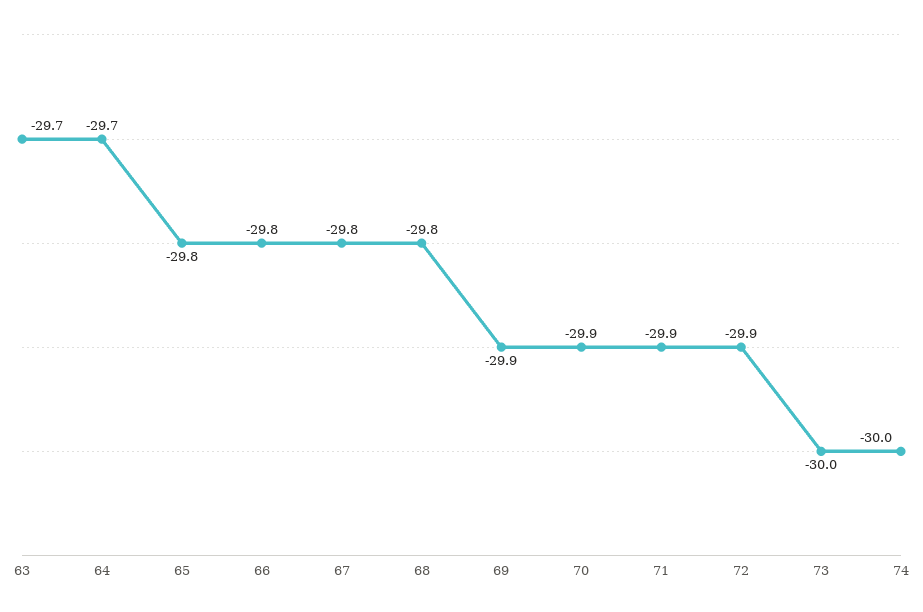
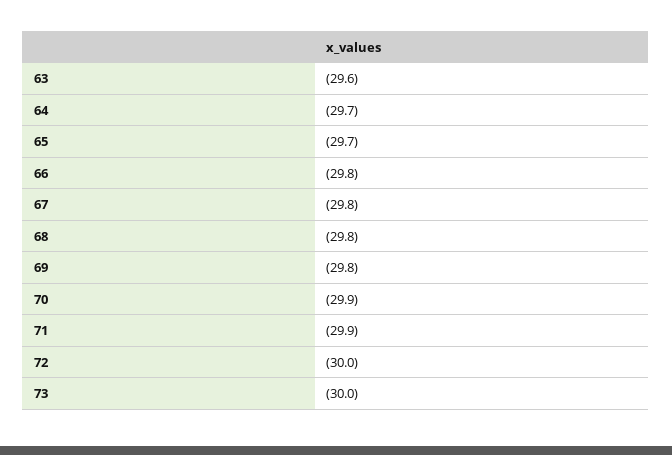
63: -29.7 -> -29.6
65: -29.8 -> -29.7
69: -29.9 -> -29.8
72: -29.9 -> -30
74: -30 -> none

